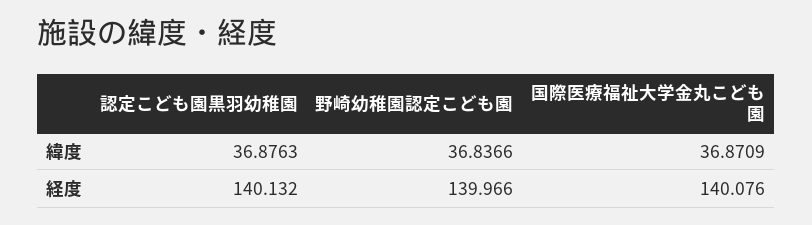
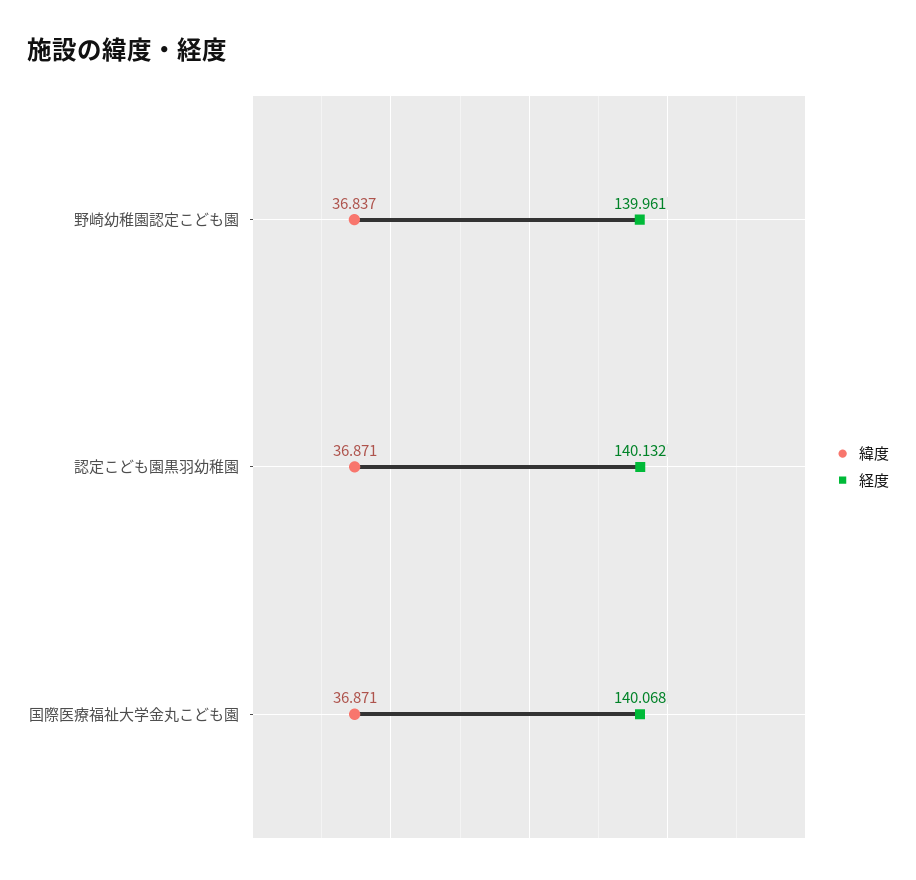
緯度, 認定こども園黒羽幼稚園: 36.8763 -> 36.871
経度, 野崎幼稚園認定こども園: 139.966 -> 139.961
経度, 国際医療福祉大学金丸こども園: 140.076 -> 140.068

